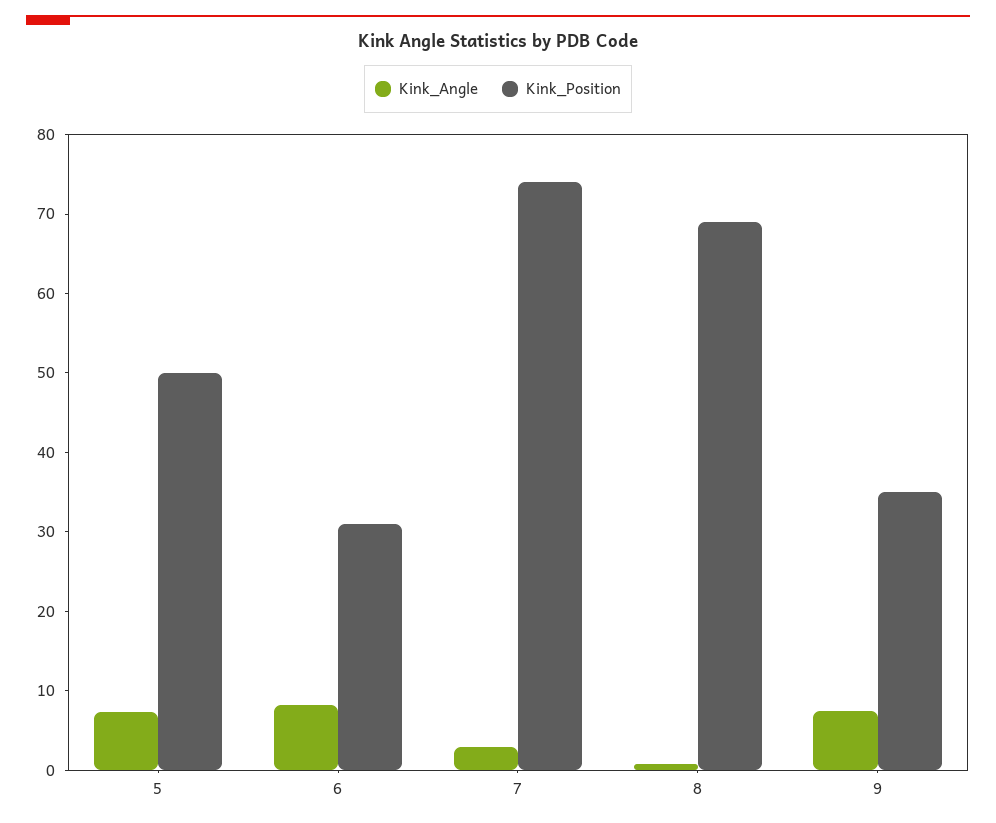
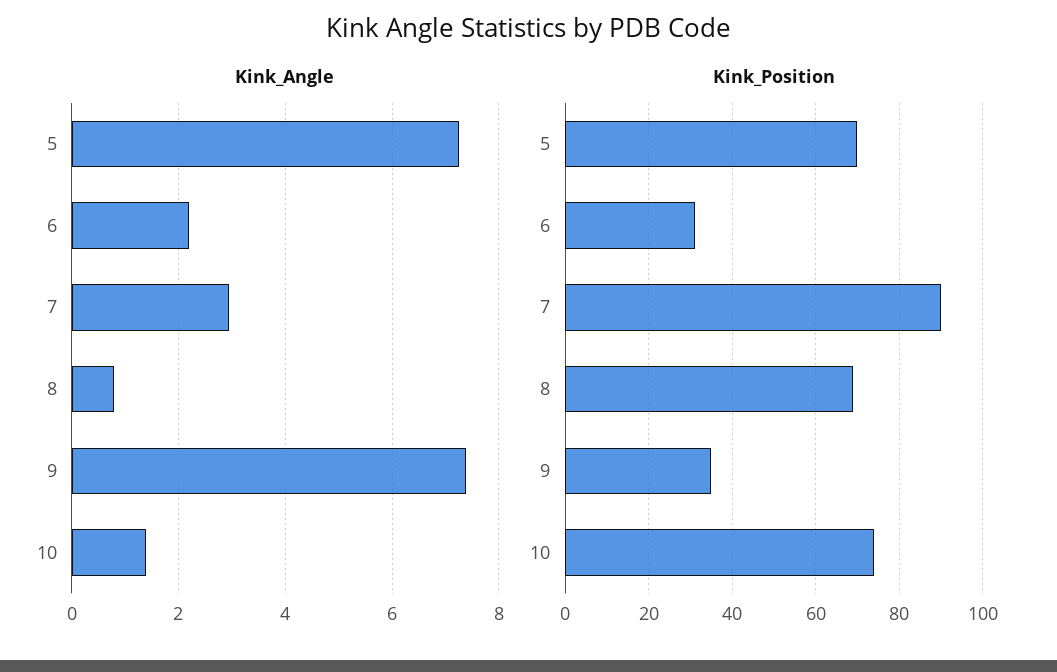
Kink_Position, 5: 50 -> 70
Kink_Angle, 6: 8 -> 2.2
Kink_Position, 7: 74 -> 90
Kink_Angle, 10: none -> 1.4
Kink_Position, 10: none -> 75

